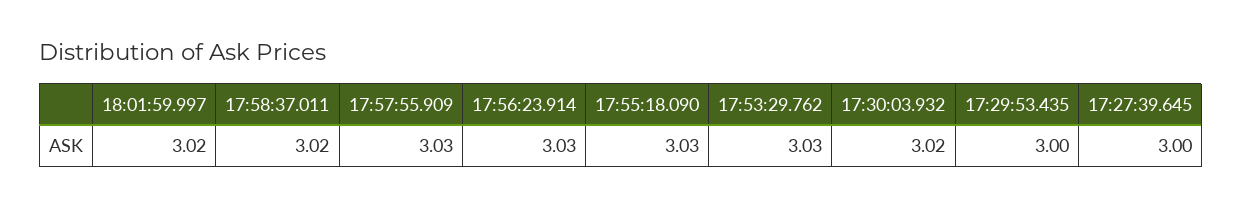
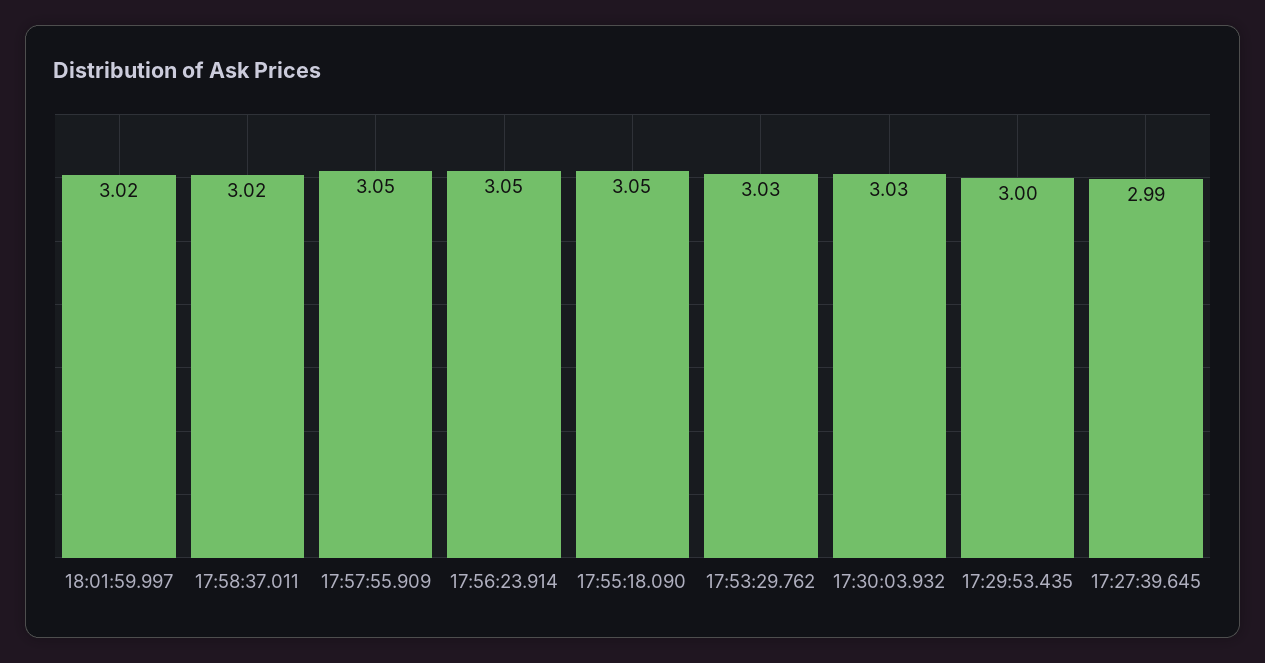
17:57:55.909: 3.03 -> 3.05
17:56:23.914: 3.03 -> 3.05
17:55:18.090: 3.03 -> 3.05
17:30:03.932: 3.02 -> 3.03
17:27:39.645: 3 -> 2.99

